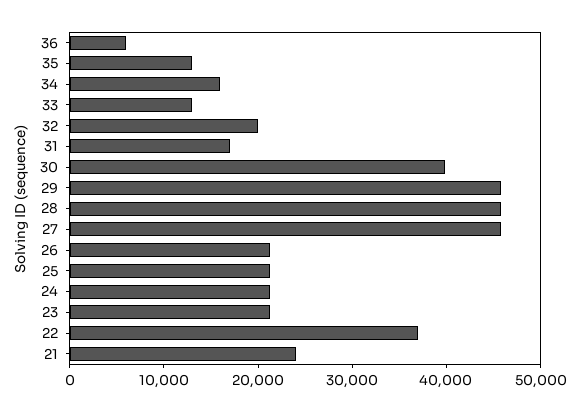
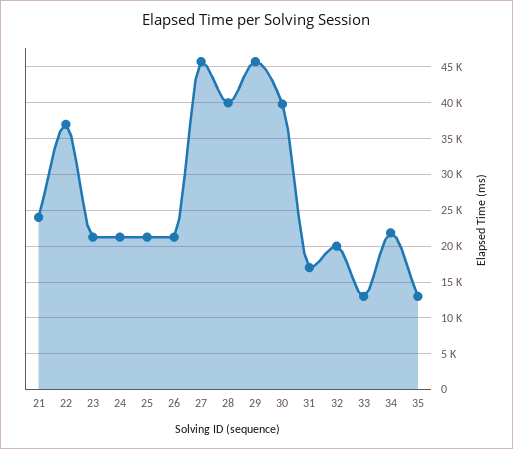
36: 6000 -> none
34: 16000 -> 22000
28: 46000 -> 40000

